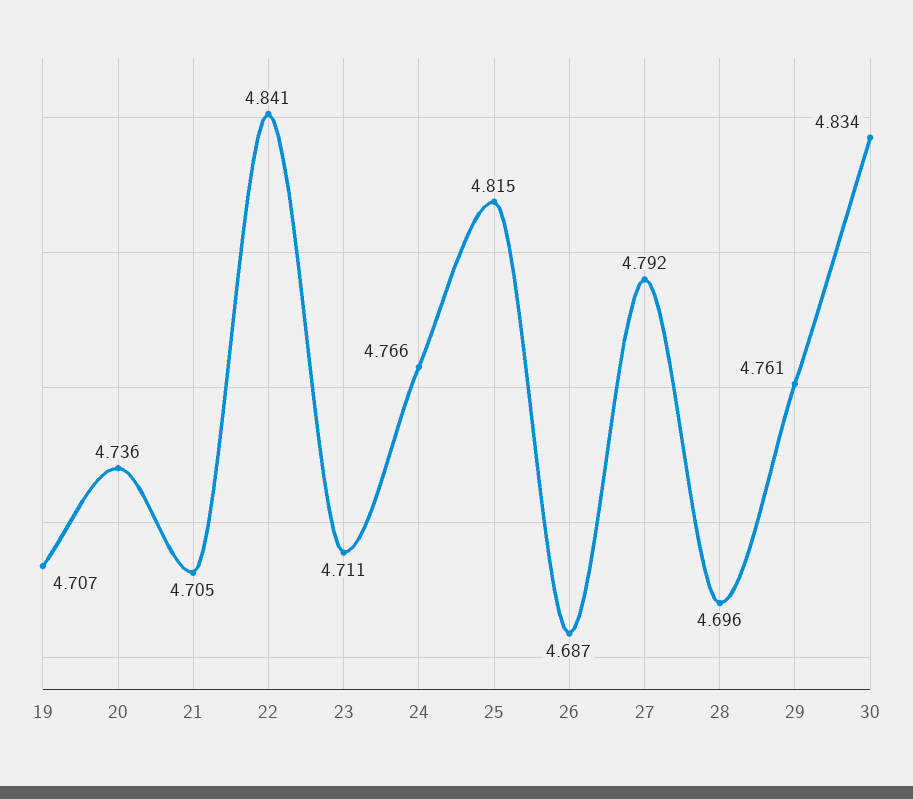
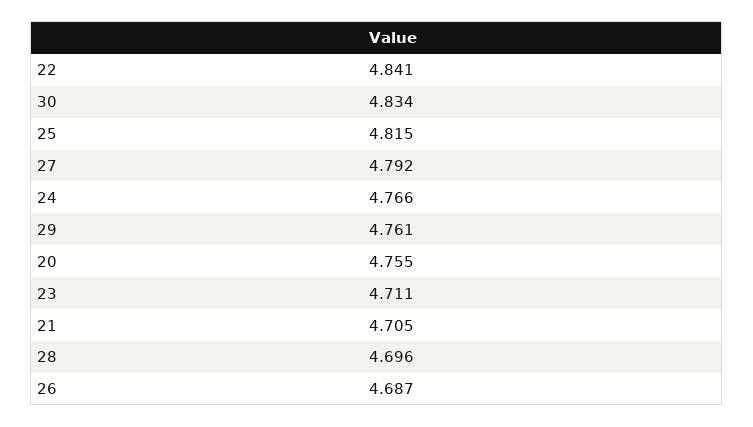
19: 4.707 -> none
20: 4.736 -> 4.755

